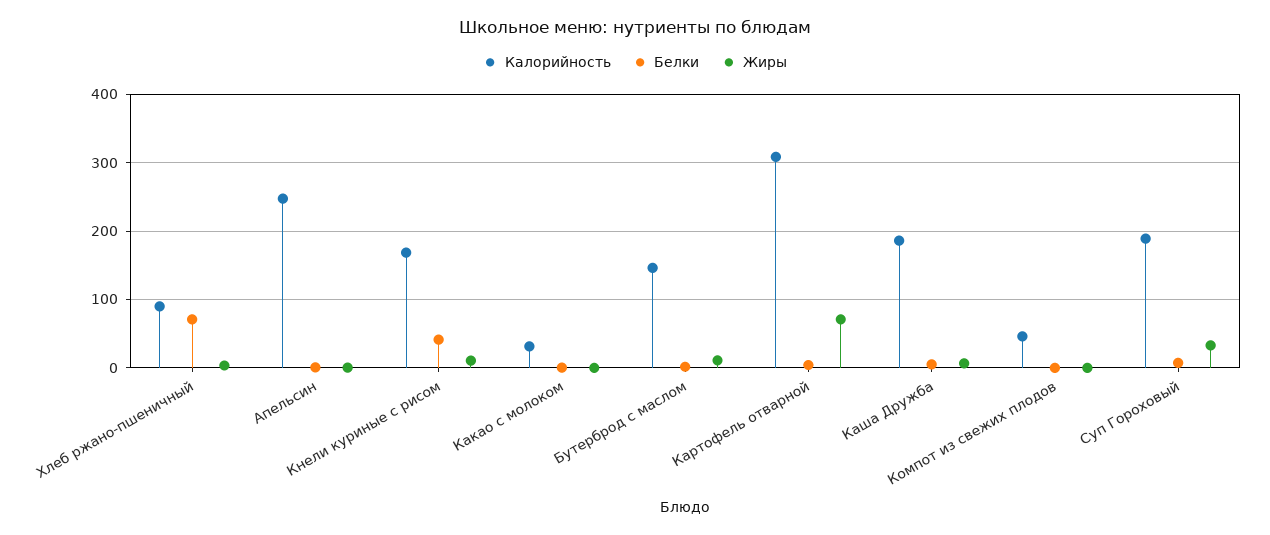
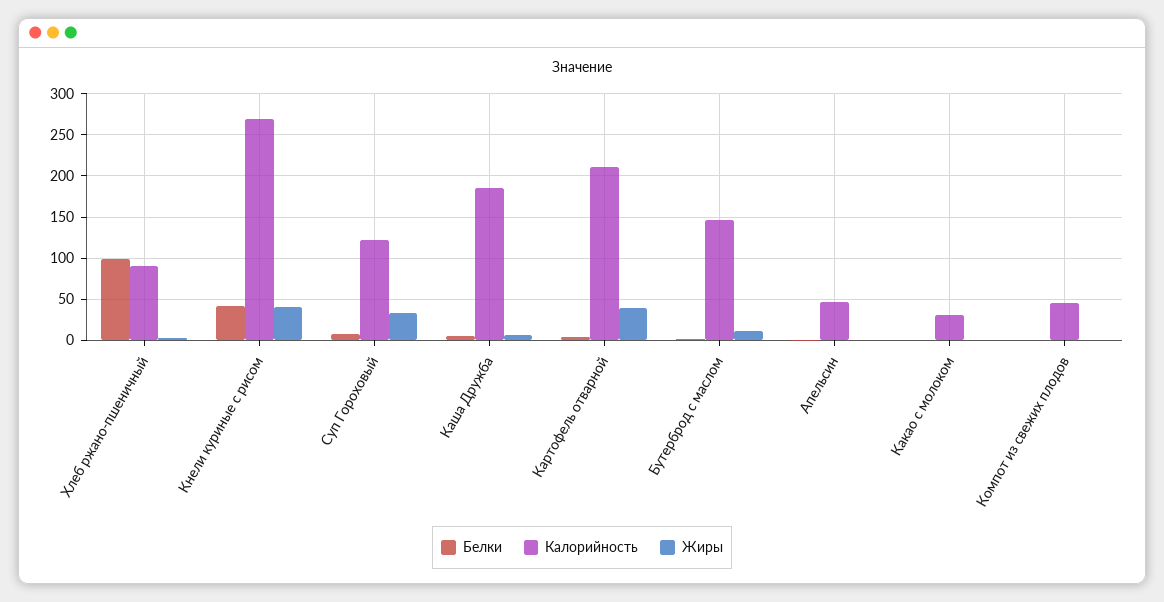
Белки, Хлеб ржано-пшеничный: 70 -> 100
Калорийность, Апельсин: 250 -> 50
Калорийность, Кнели куриные с рисом: 170 -> 270
Жиры, Кнели куриные с рисом: 10 -> 40
Калорийность, Картофель отварной: 310 -> 210
Жиры, Картофель отварной: 70 -> 40
Калорийность, Суп Гороховый: 190 -> 120

